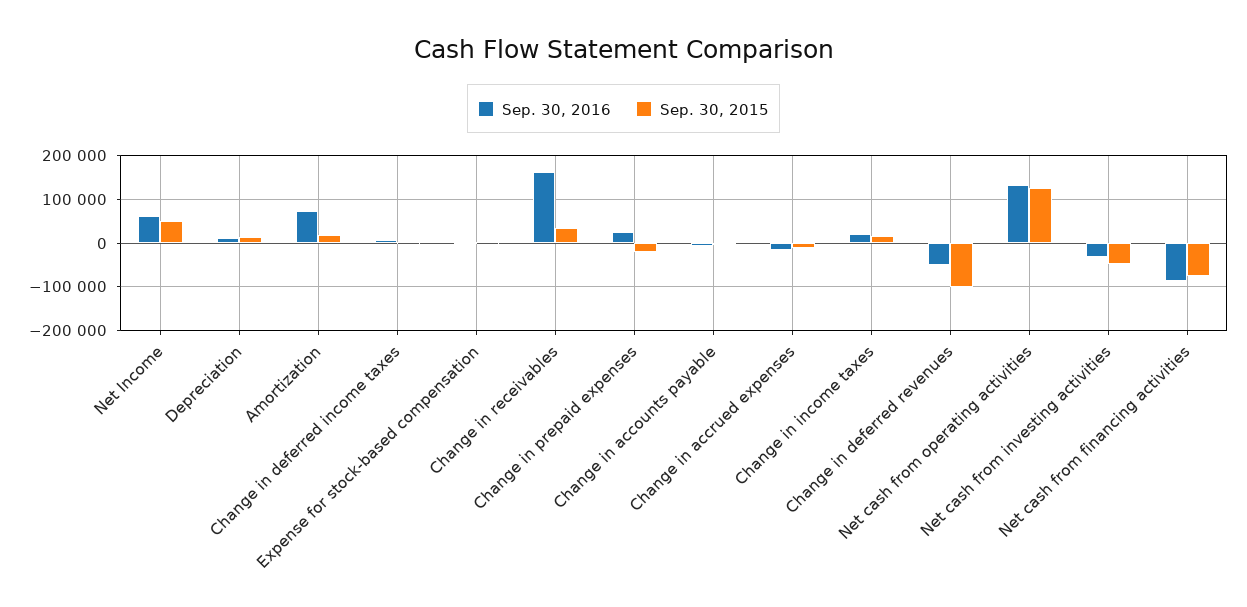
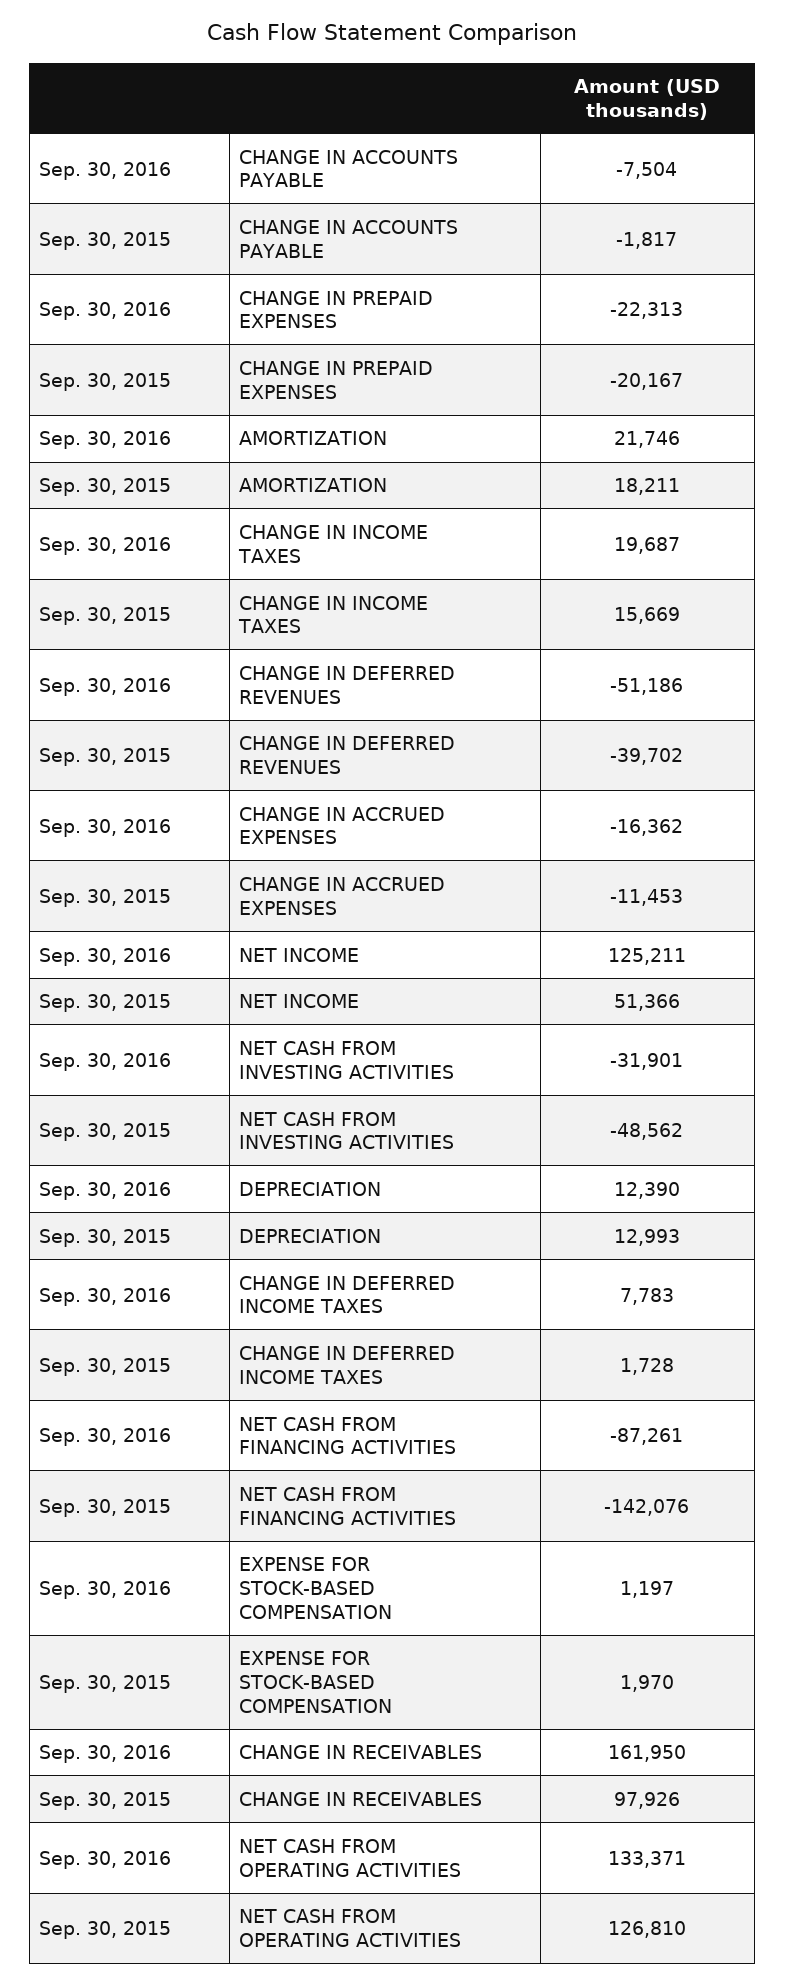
Sep. 30, 2016, Net Income: 60000 -> 125211
Sep. 30, 2016, Amortization: 80000 -> 21746
Sep. 30, 2015, Change in receivables: 40000 -> 97926
Sep. 30, 2016, Change in prepaid expenses: 20000 -> -22313
Sep. 30, 2015, Change in deferred revenues: -100000 -> -39702
Sep. 30, 2015, Net cash from financing activities: -80000 -> -142076

